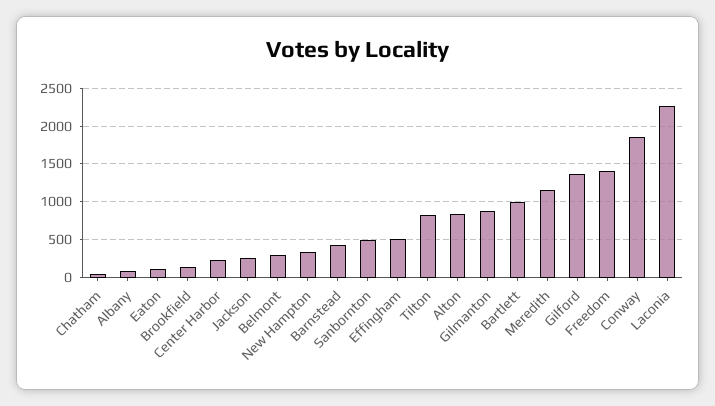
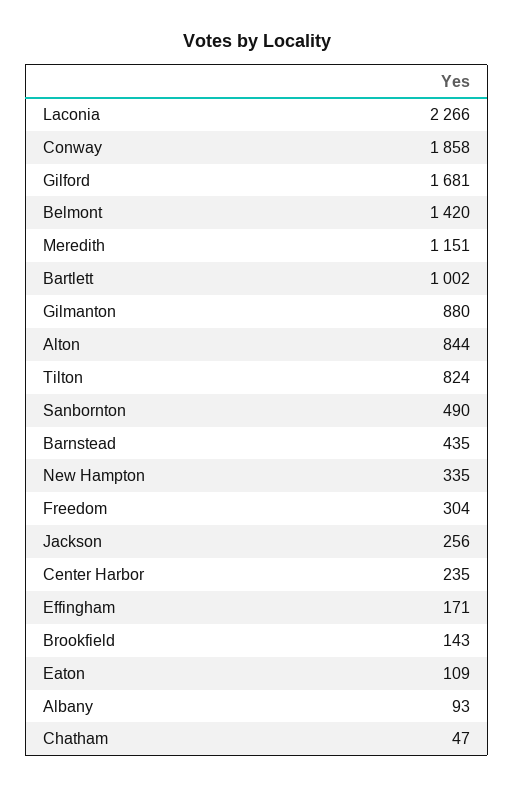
Belmont: 300 -> 1420
Effingham: 500 -> 171
Gilford: 1400 -> 1681
Freedom: 1400 -> 304

